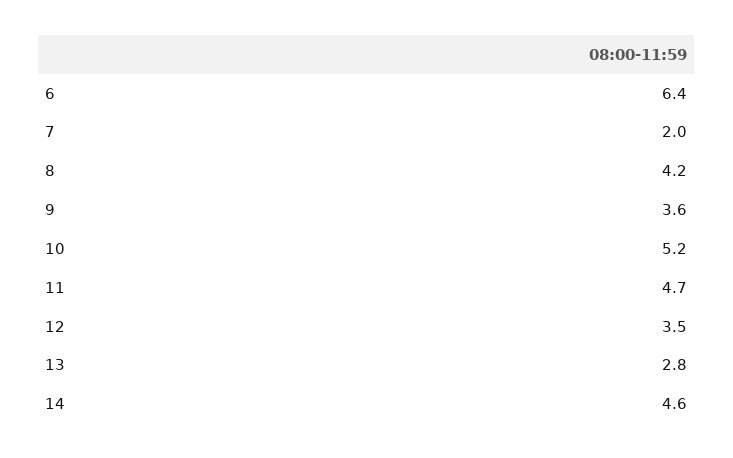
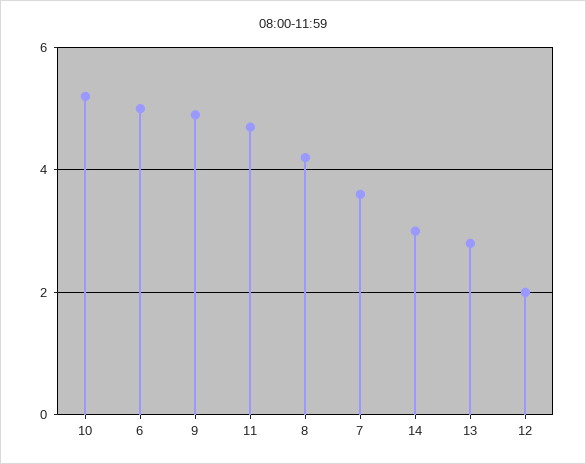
6: 6.4 -> 5
7: 2 -> 3.5
9: 3.6 -> 5
12: 3.5 -> 2
14: 4.6 -> 3

